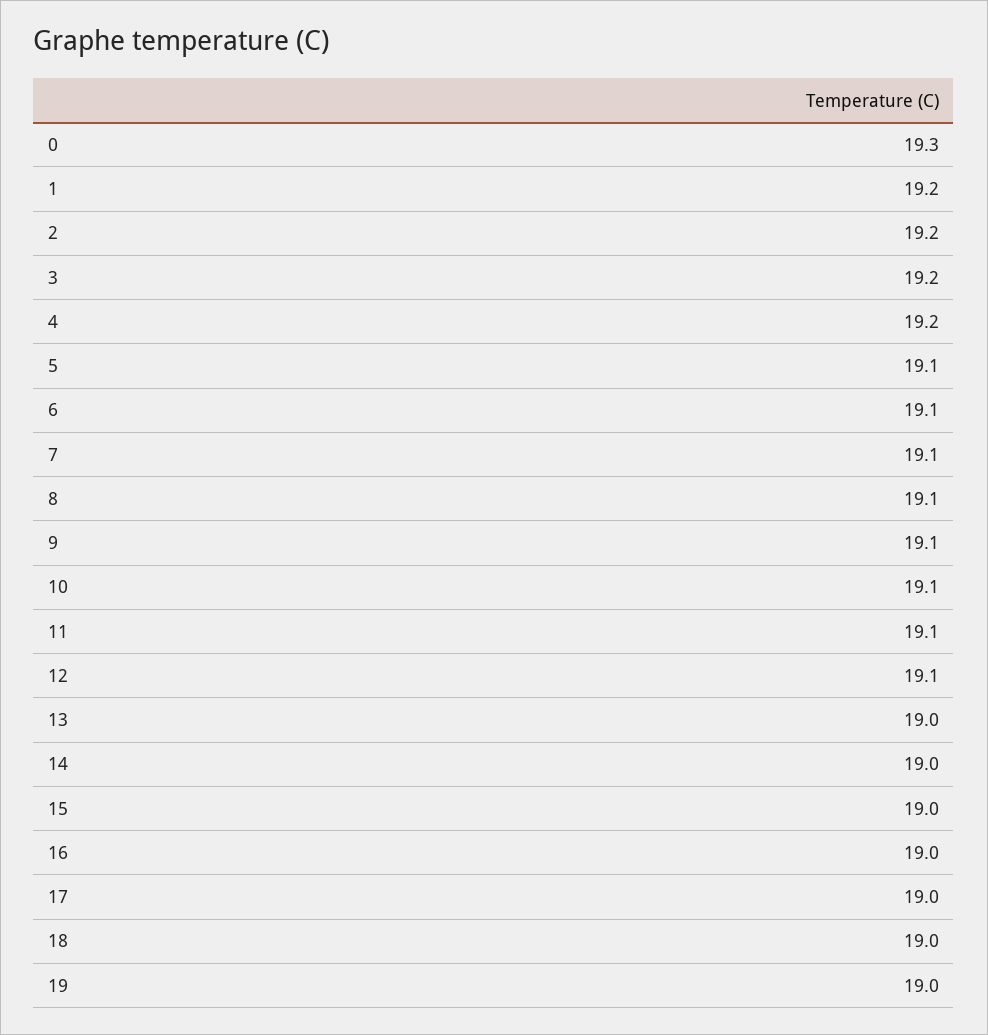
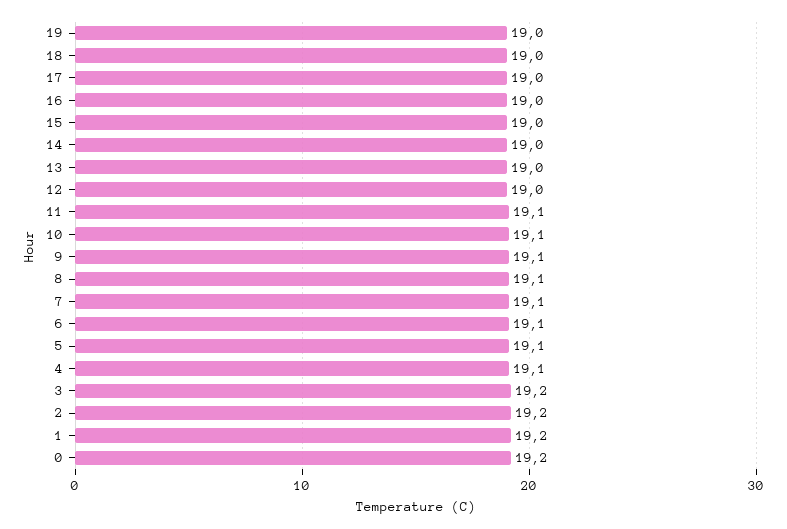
0: 19.3 -> 19.2
4: 19.2 -> 19.1
12: 19.1 -> 19

